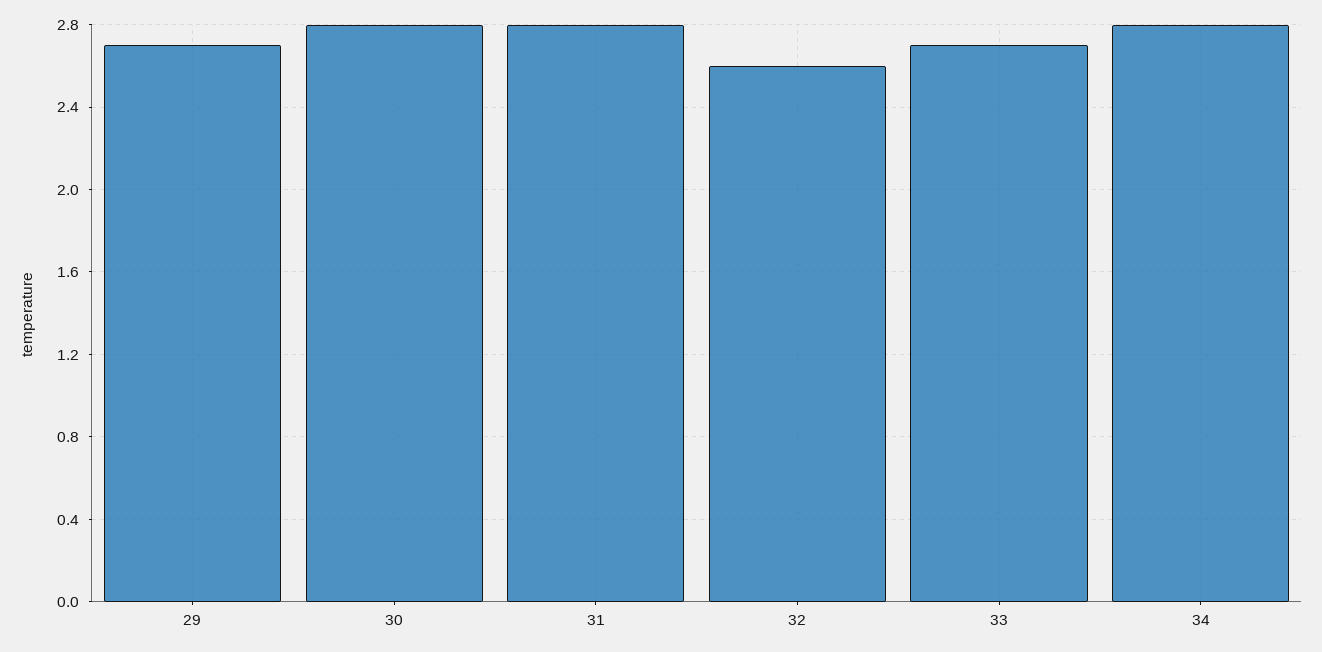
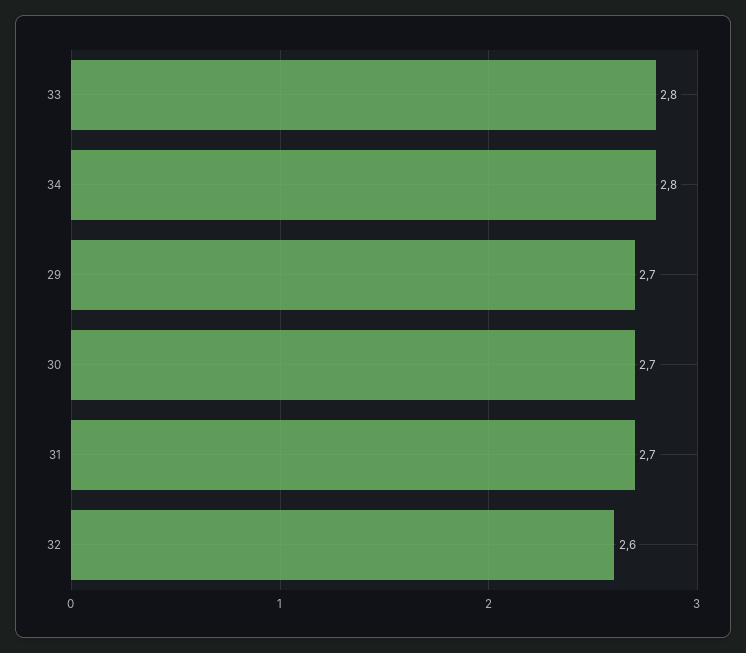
30: 2.8 -> 2.7
31: 2.8 -> 2.7
33: 2.7 -> 2.8

